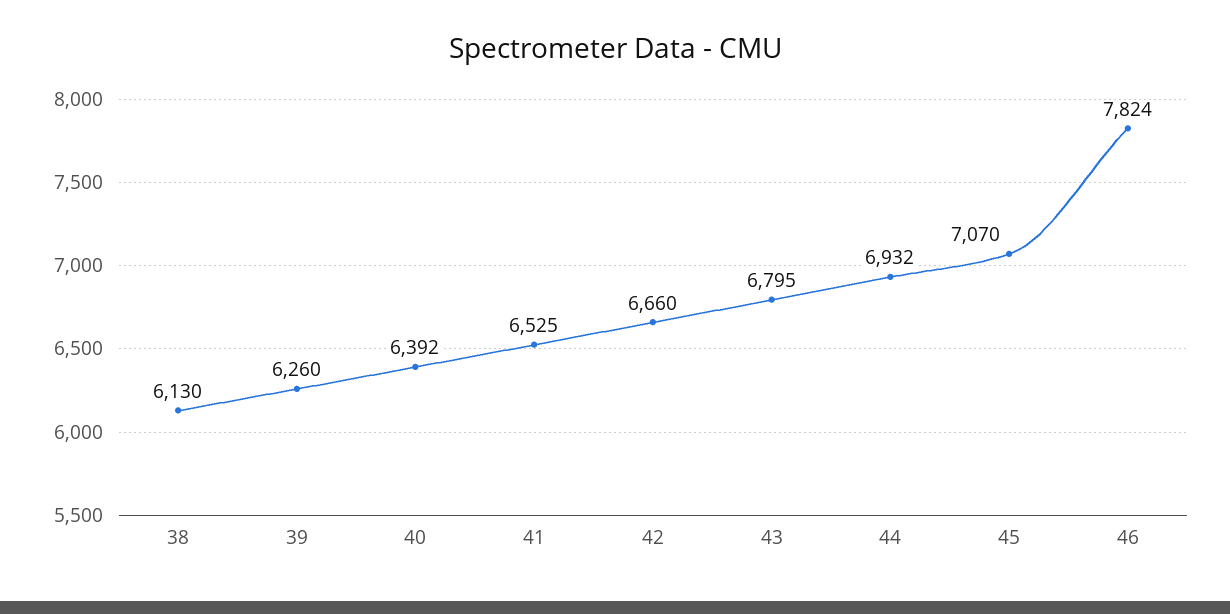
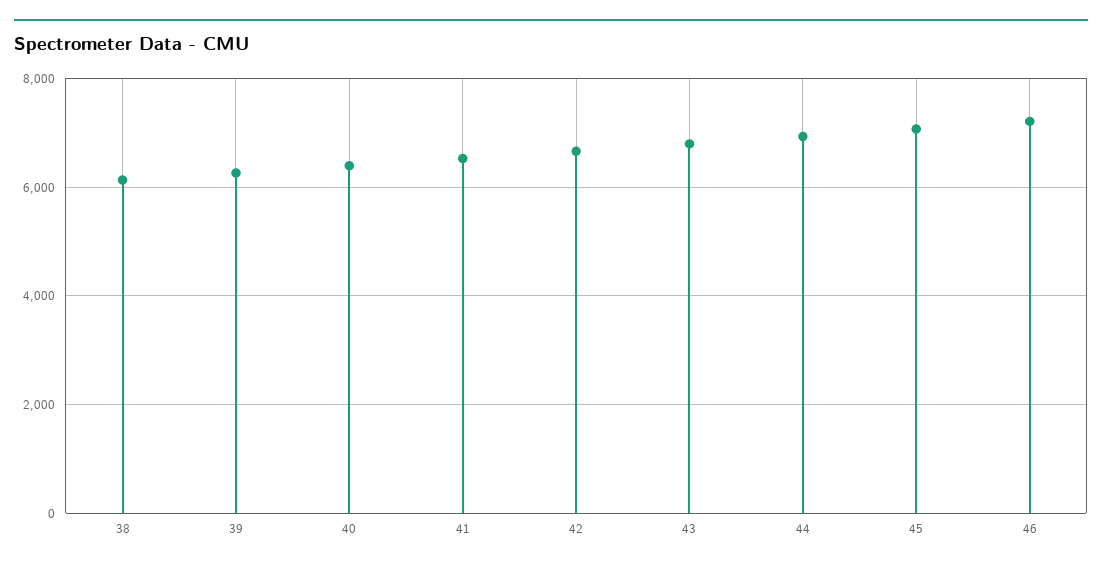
46: 7824 -> 7200

